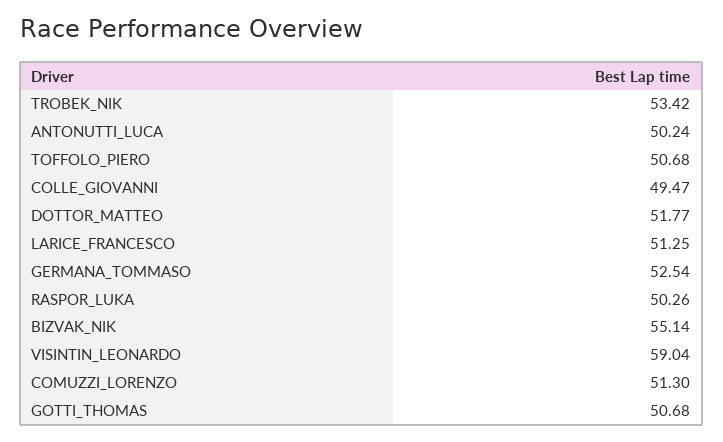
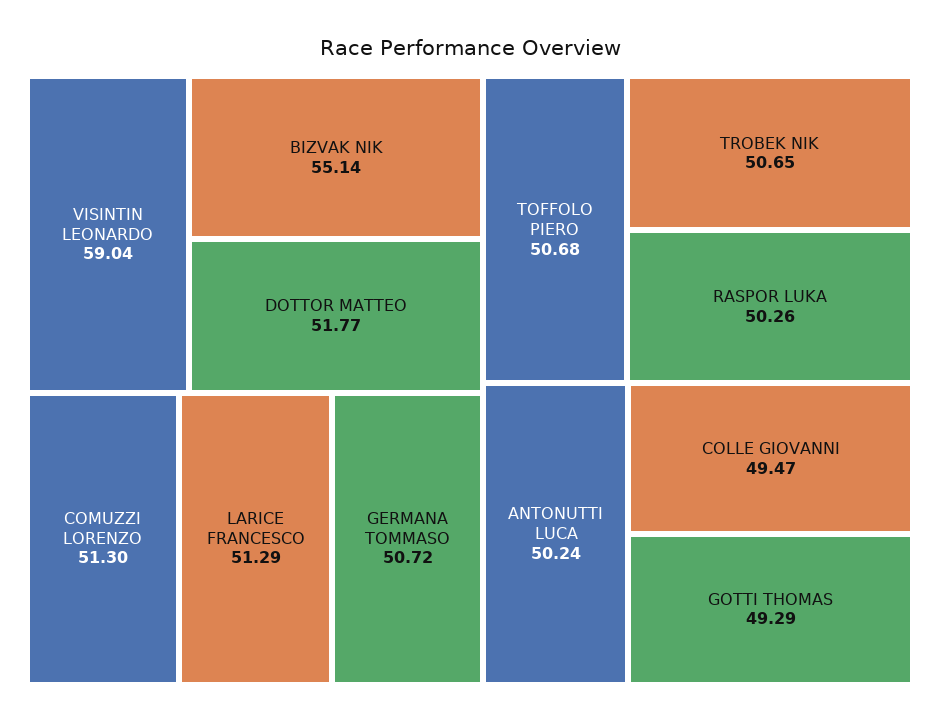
TROBEK_NIK: 53.42 -> 50.65
LARICE_FRANCESCO: 51.25 -> 51.29
GERMANA_TOMMASO: 52.54 -> 50.72
GOTTI_THOMAS: 50.68 -> 49.29

